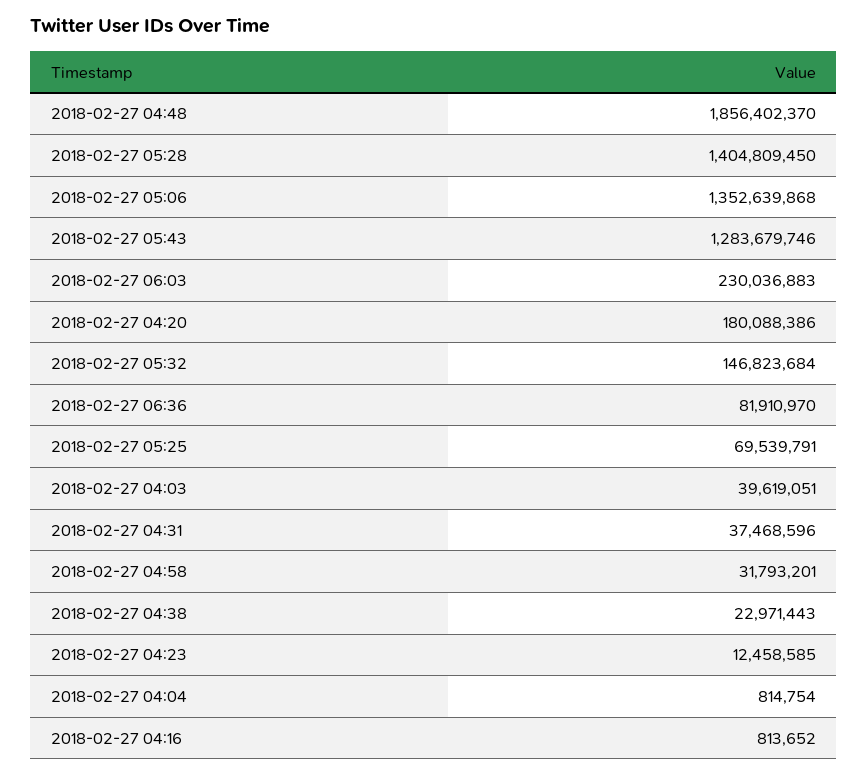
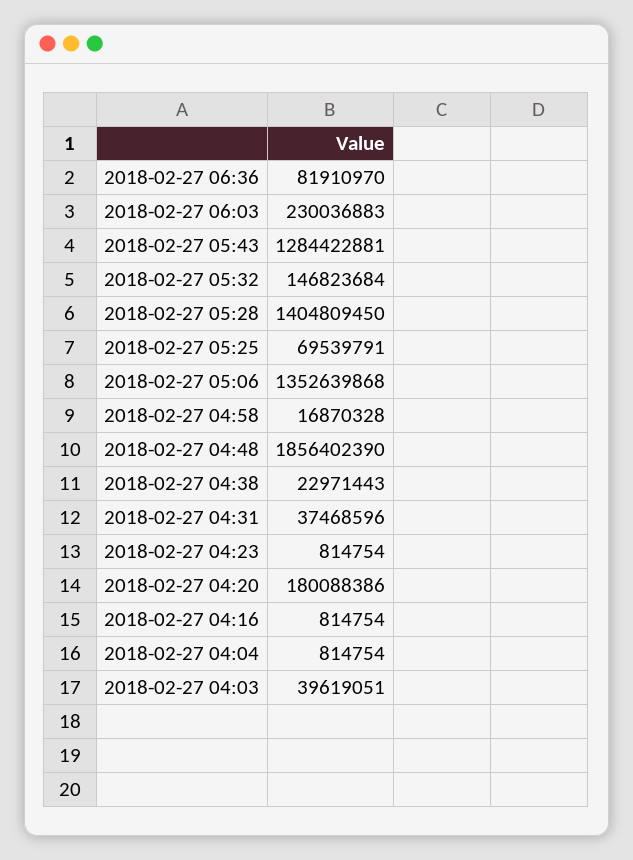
2018-02-27 04:48: 1856402370 -> 1856402390
2018-02-27 05:43: 1283679746 -> 1284422881
2018-02-27 04:58: 31793201 -> 16870328
2018-02-27 04:23: 12458585 -> 814754
2018-02-27 04:16: 813652 -> 814754

